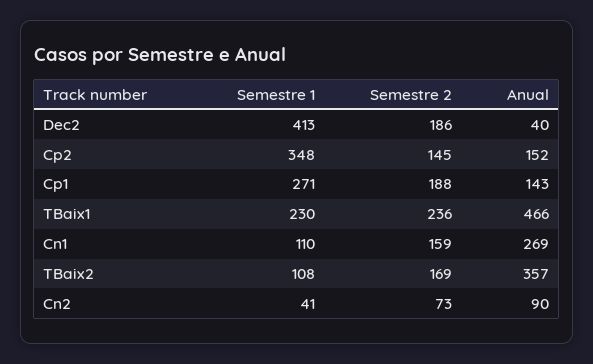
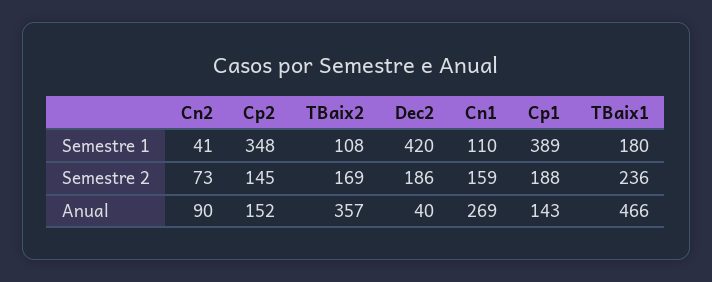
Semestre 1, Dec2: 413 -> 420
Semestre 1, Cp1: 271 -> 389
Semestre 1, TBaix1: 230 -> 180

